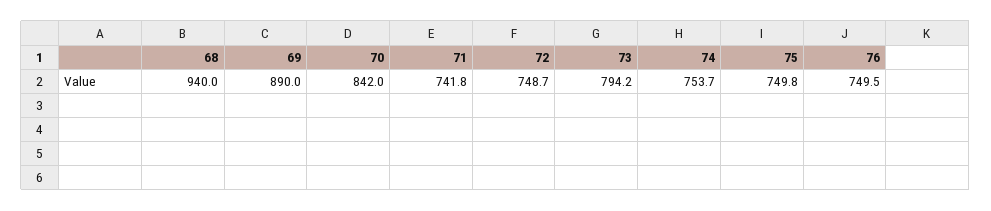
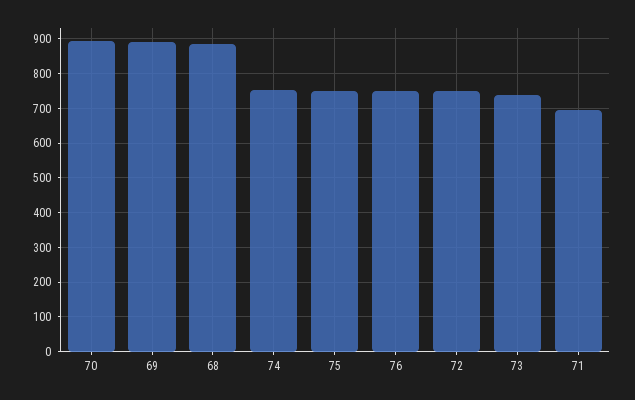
68: 940 -> 880
70: 842 -> 900
71: 741.8 -> 700
73: 794.2 -> 740

